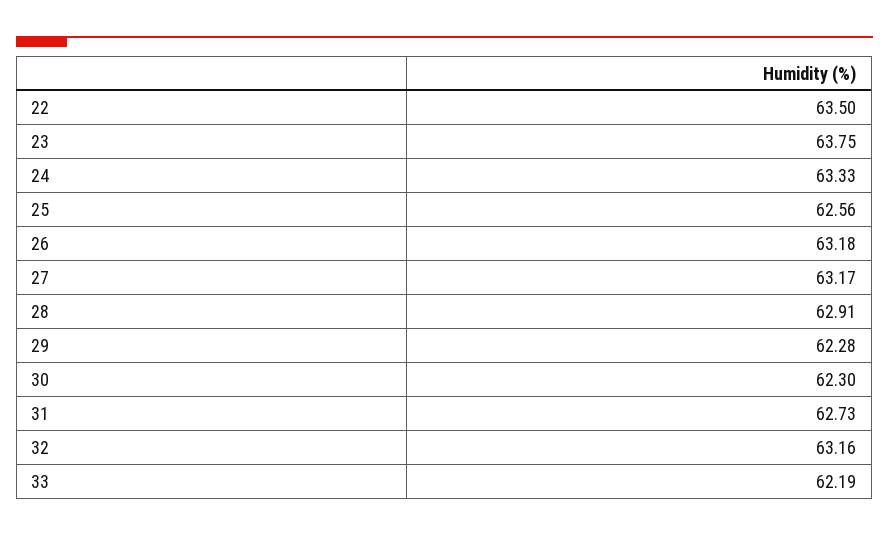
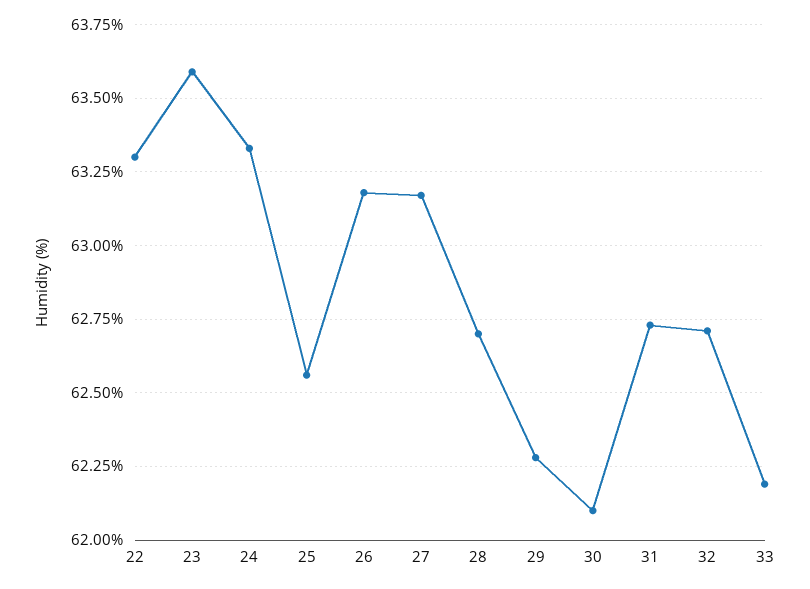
22: 63.5 -> 63.3
23: 63.75 -> 63.6
28: 62.91 -> 62.7
30: 62.3 -> 62.1
32: 63.16 -> 62.7

